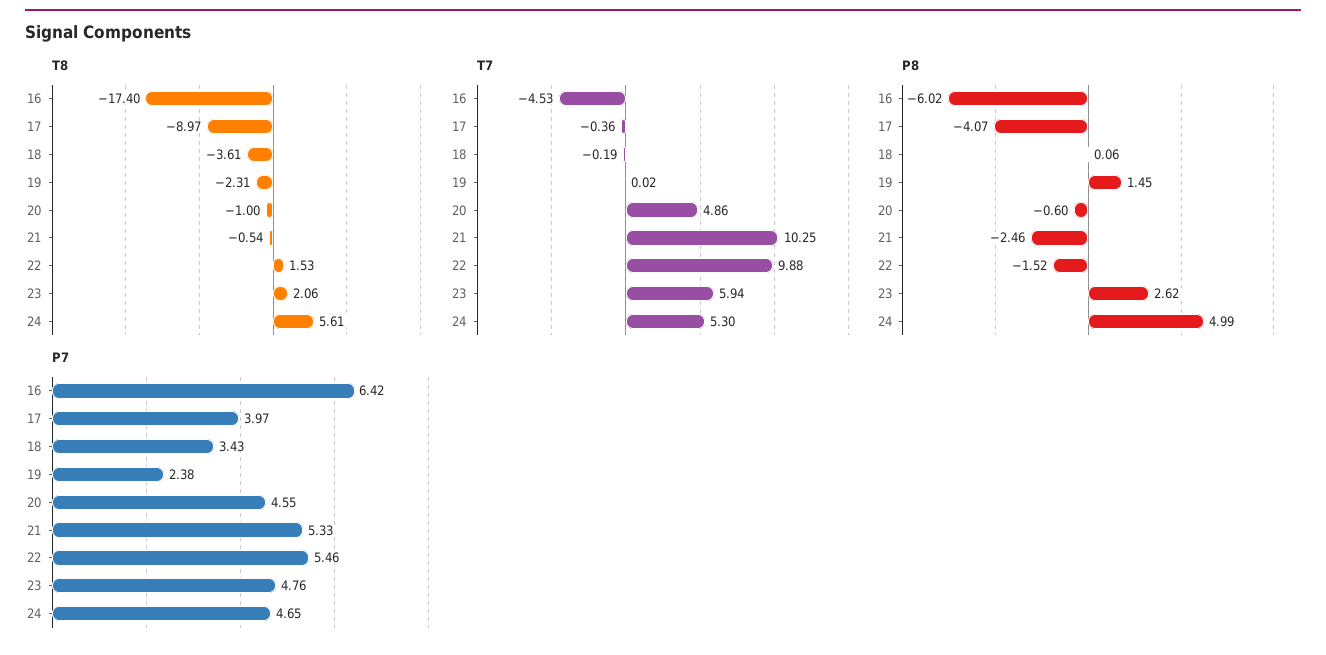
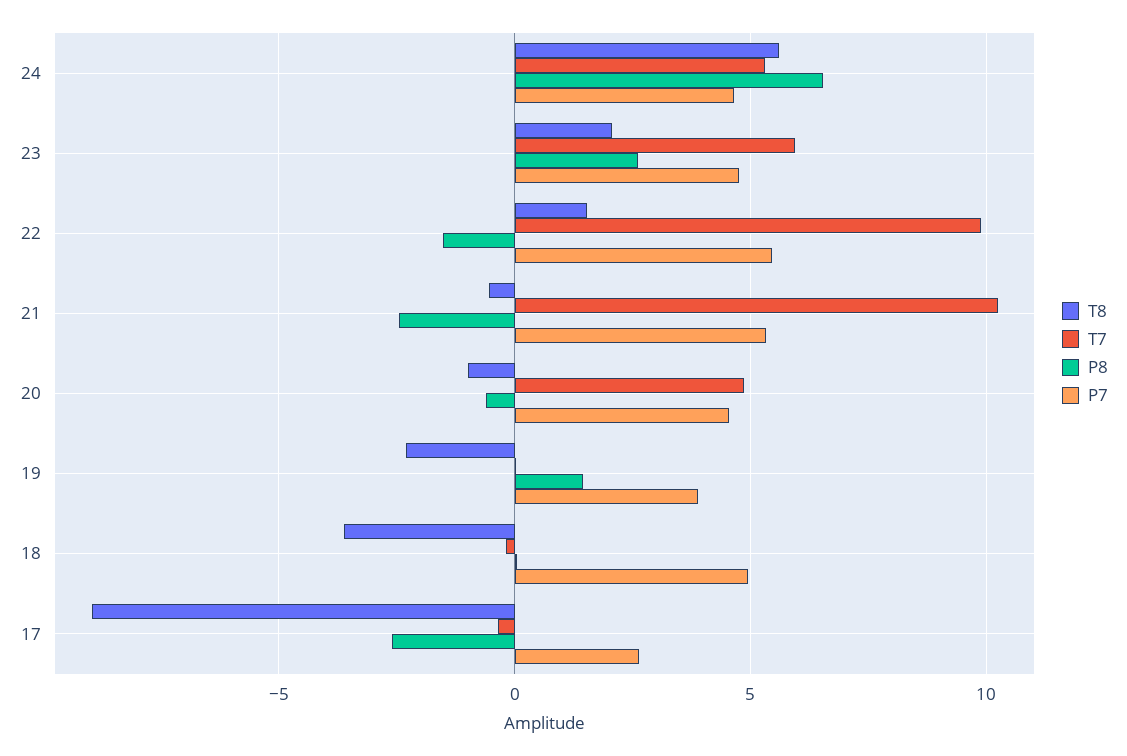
T8, 16: -17.4 -> none
T7, 16: -4.53 -> none
P8, 16: -6.02 -> none
P8, 17: -4.07 -> -2.5
P8, 24: 4.99 -> 6.5
P7, 16: 6.42 -> none
P7, 17: 3.97 -> 2.5
P7, 18: 3.43 -> 5
P7, 19: 2.38 -> 4

